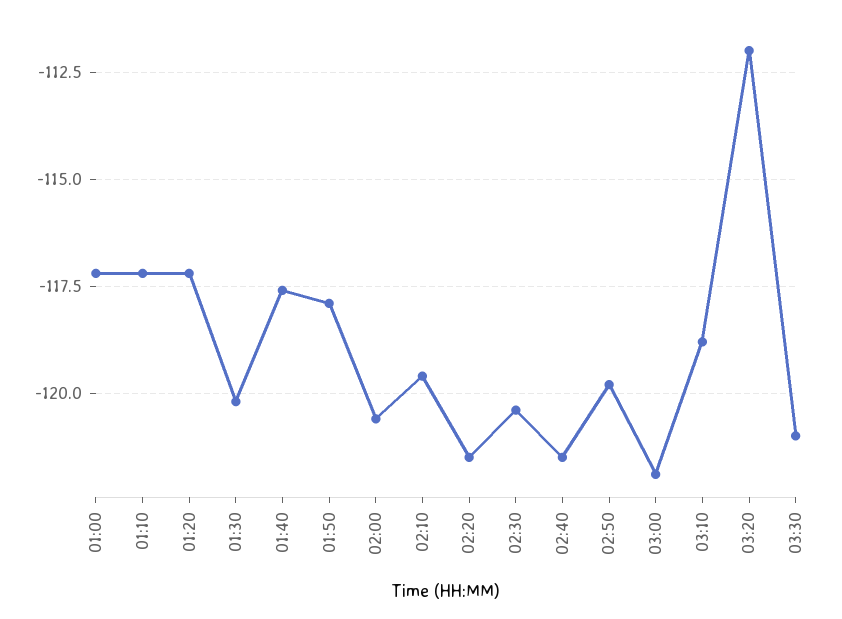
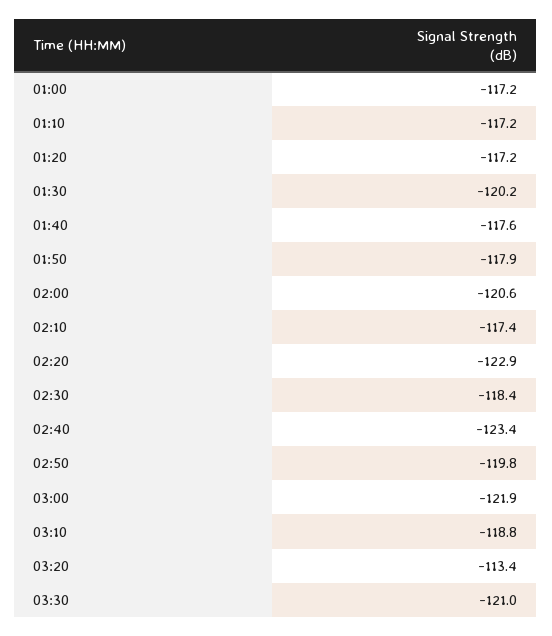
02:10: -119.5 -> -117.4
02:20: -121.5 -> -122.9
02:30: -120.5 -> -118.4
02:40: -121.5 -> -123.4
03:20: -112 -> -113.4

